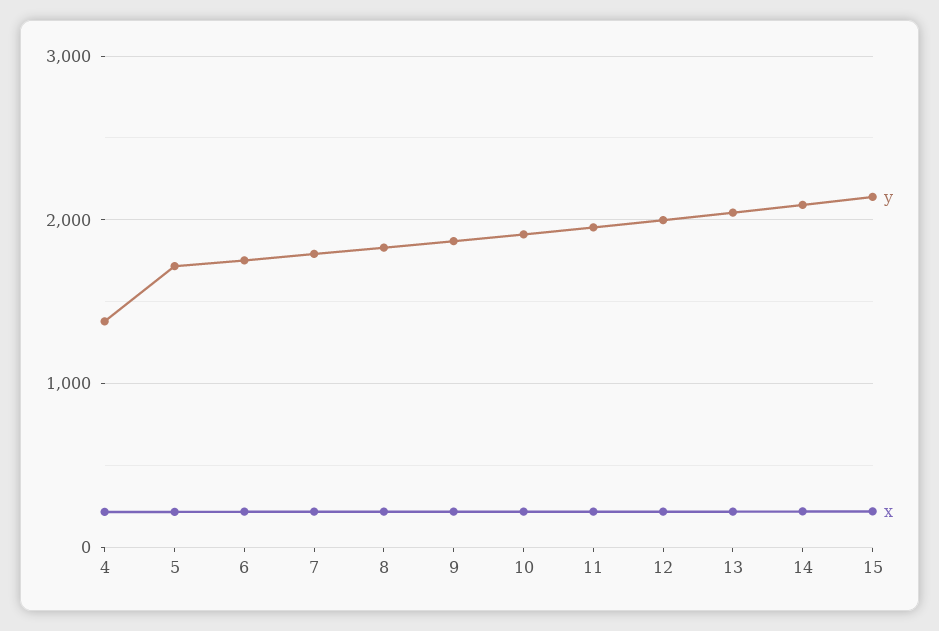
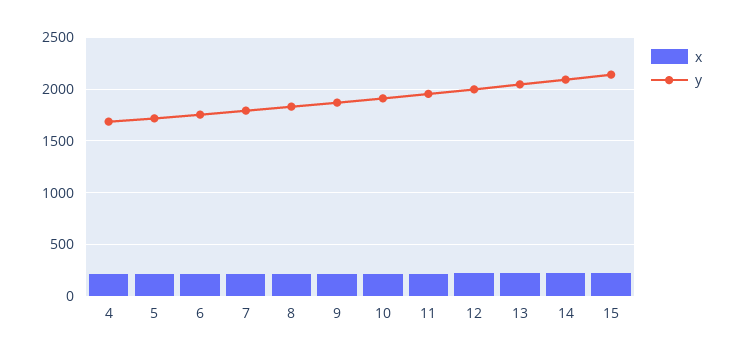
y, 4: 1400 -> 1700

